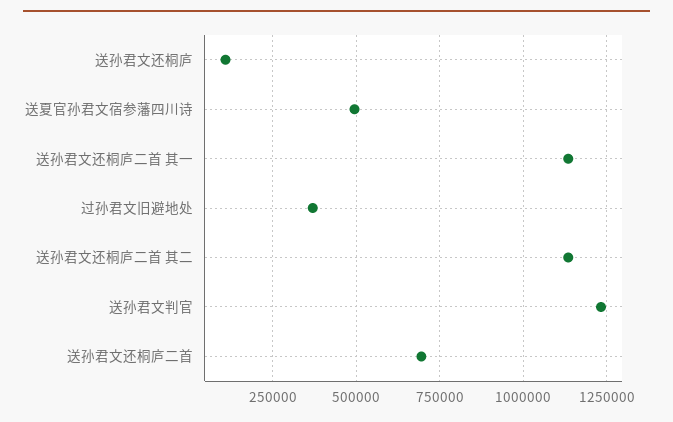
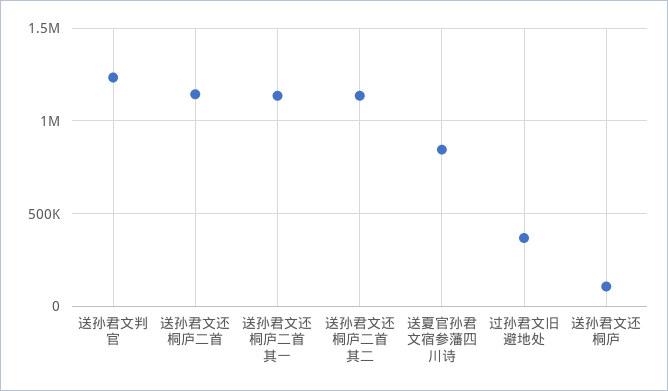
送夏官孙君文宿参藩四川诗: 500000 -> 850000
送孙君文还桐庐二首: 700000 -> 1150000

